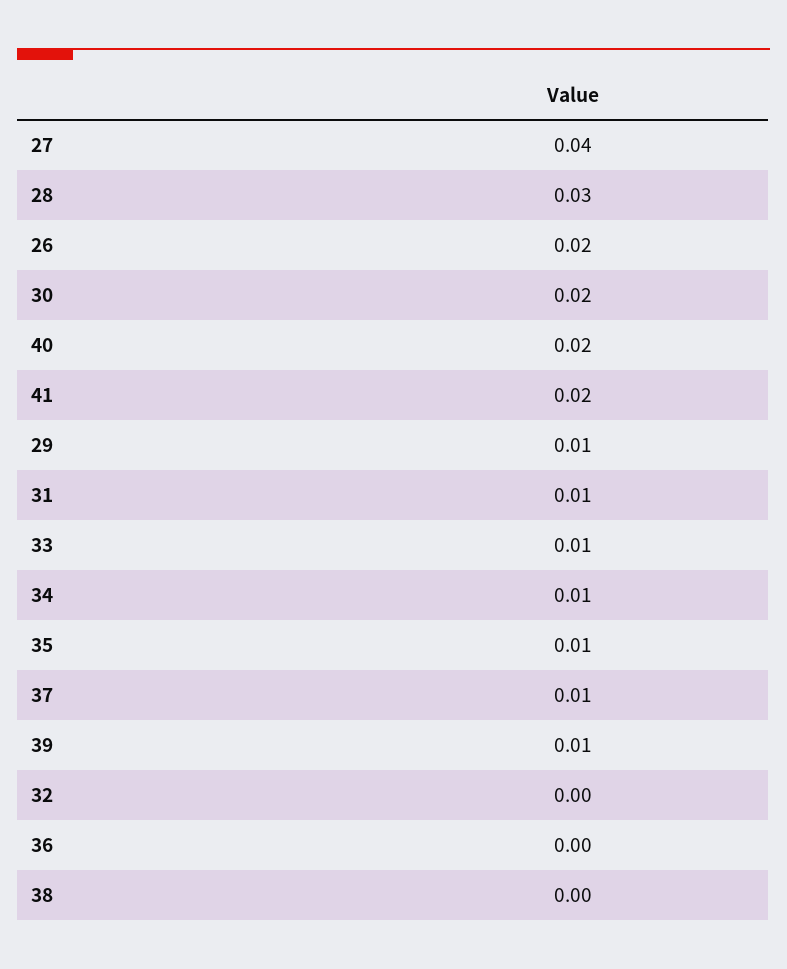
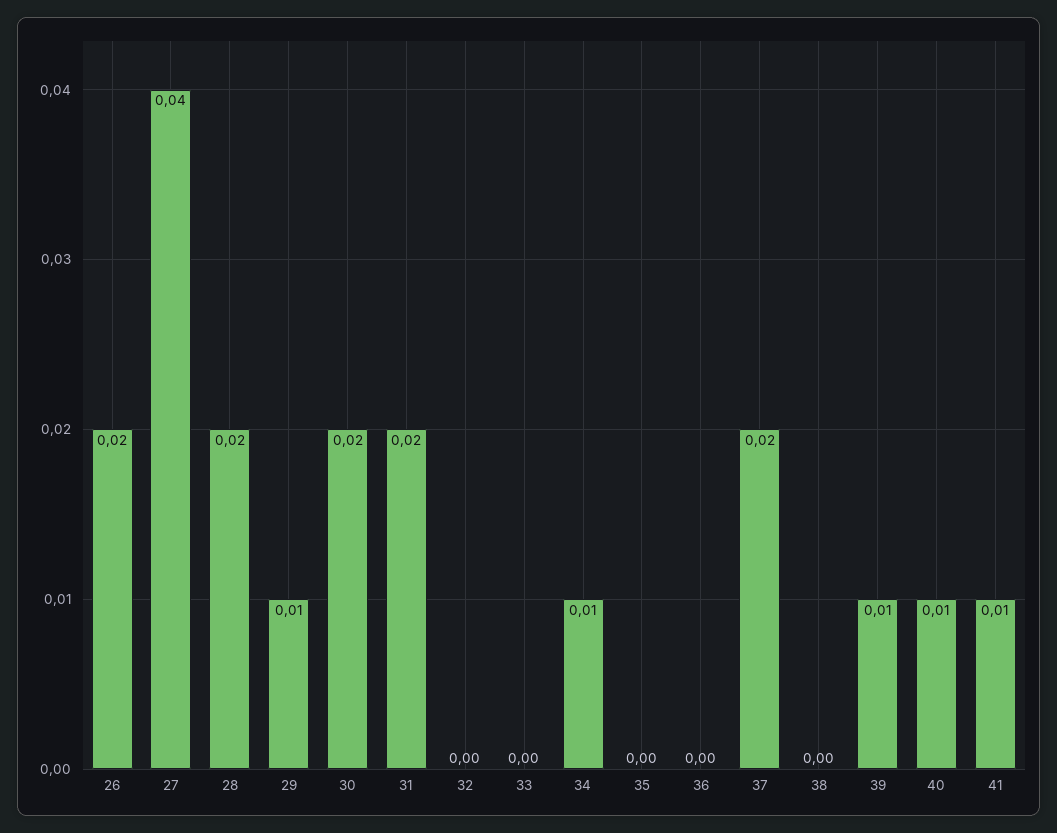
28: 0.03 -> 0.02
40: 0.02 -> 0.01
41: 0.02 -> 0.01
31: 0.01 -> 0.02
33: 0.01 -> 0
35: 0.01 -> 0
37: 0.01 -> 0.02

